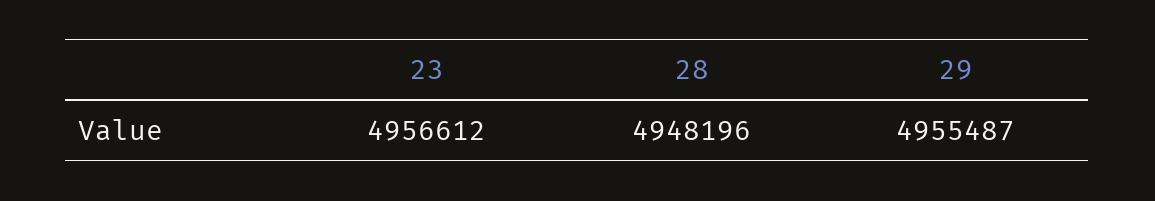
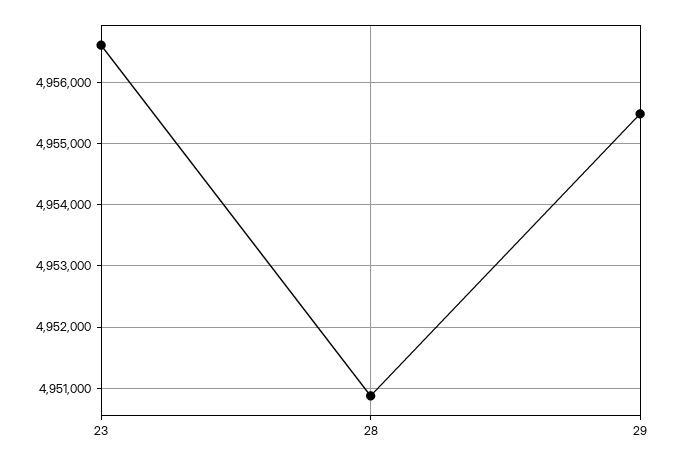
28: 4948196 -> 4950900

